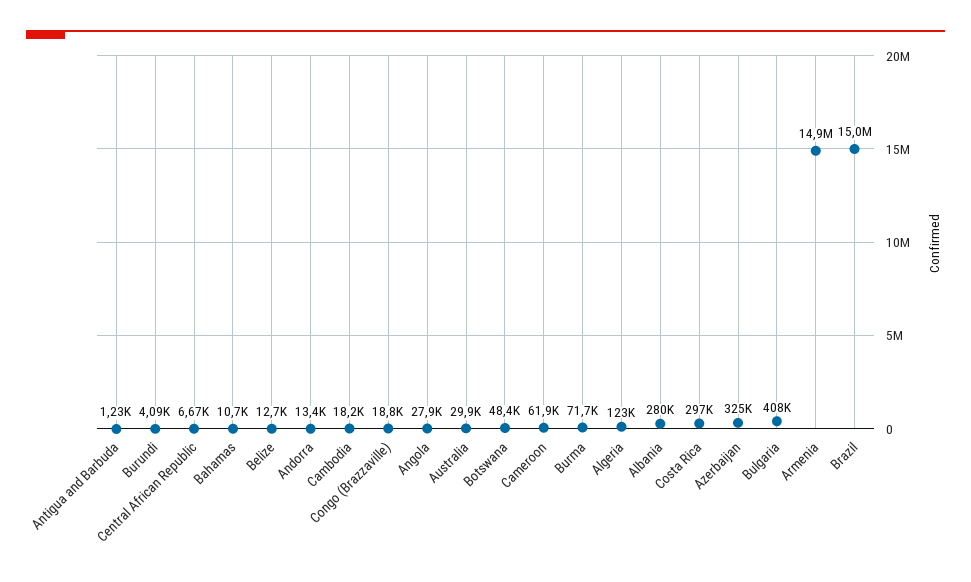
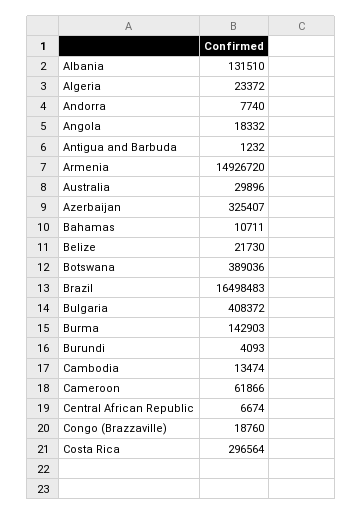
Belize: 12700 -> 21730
Andorra: 13400 -> 7740
Cambodia: 18200 -> 13474
Angola: 27900 -> 18332
Botswana: 48400 -> 389036
Burma: 71700 -> 142903
Algeria: 123000 -> 23372
Albania: 280000 -> 131510
Brazil: 15000000 -> 16498483

